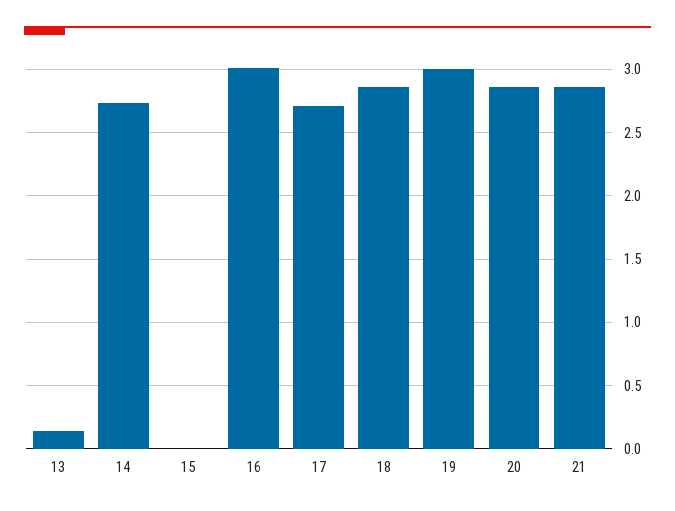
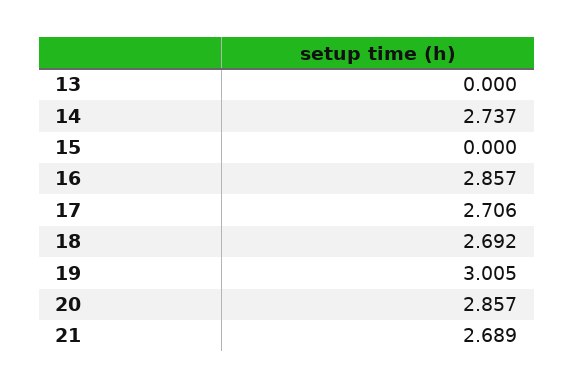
13: 0.15 -> 0
16: 3 -> 2.857
18: 2.85 -> 2.692
21: 2.85 -> 2.689

